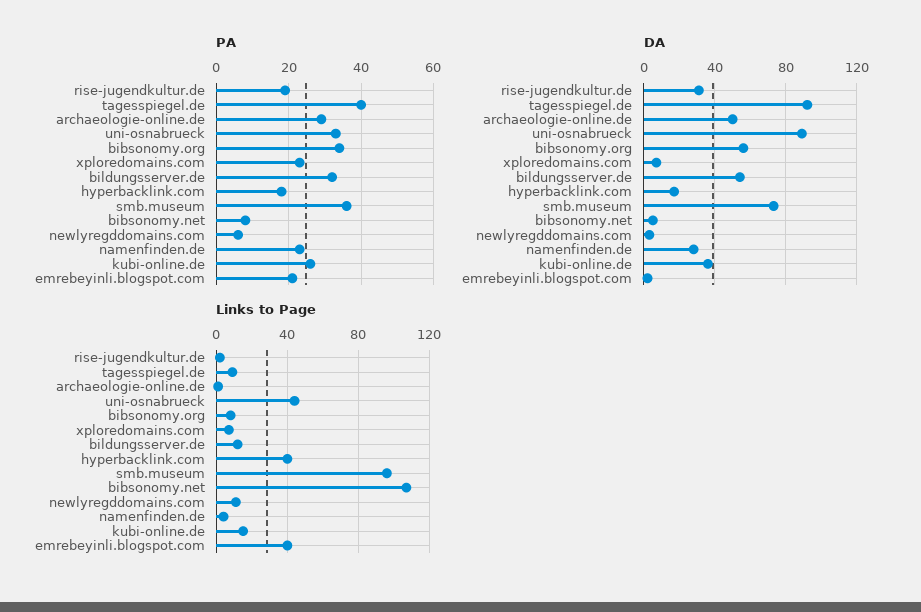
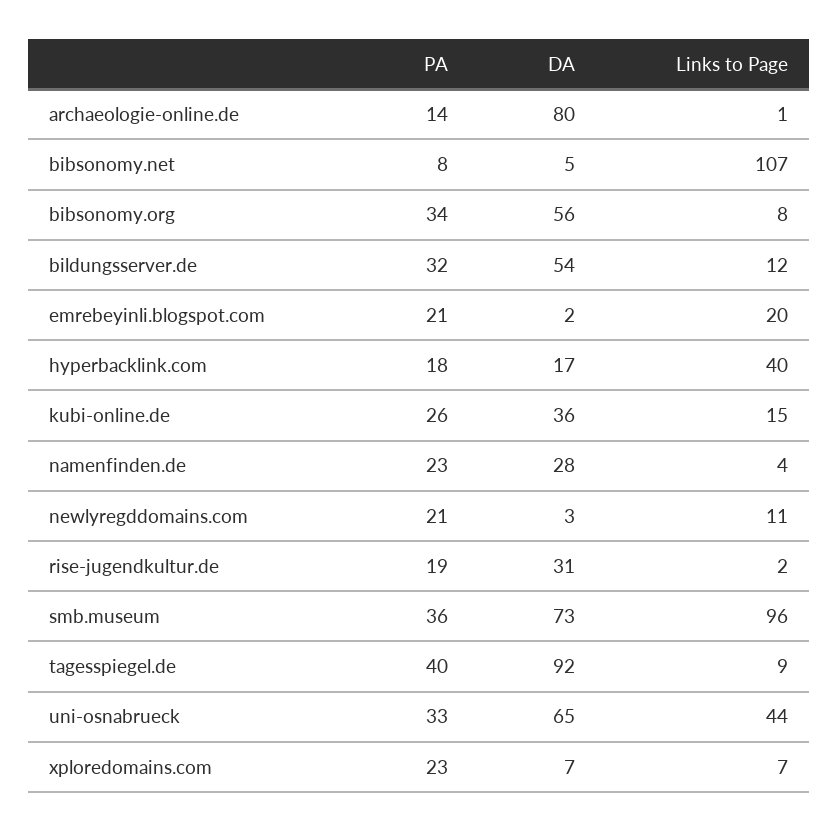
PA, archaeologie-online.de: 30 -> 14
PA, newlyregddomains.com: 5 -> 21
DA, archaeologie-online.de: 50 -> 80
DA, uni-osnabrueck: 90 -> 65
Links to Page, emrebeyinli.blogspot.com: 40 -> 20

